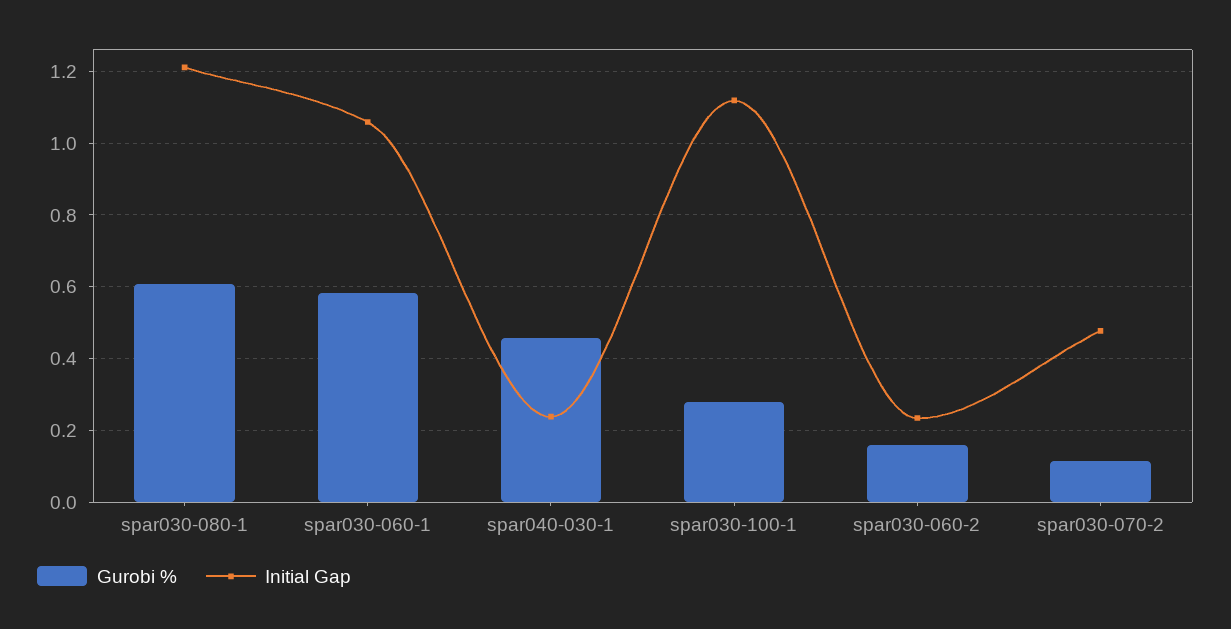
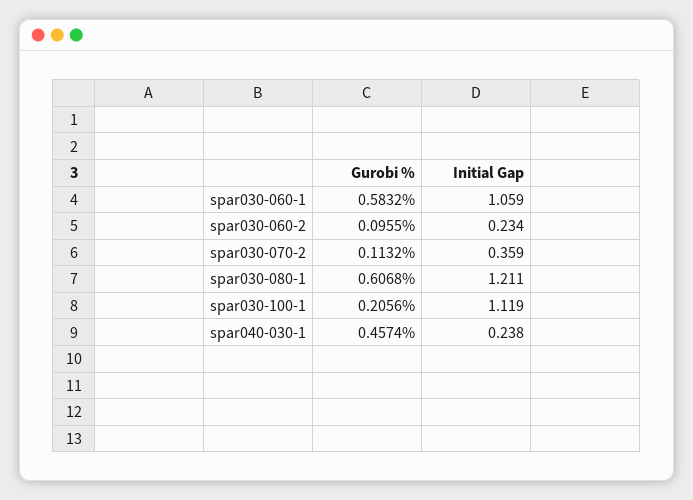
Gurobi %, spar030-100-1: 0.28 -> 0.2056
Gurobi %, spar030-060-2: 0.16 -> 0.0955
Initial Gap, spar030-070-2: 0.48 -> 0.359

